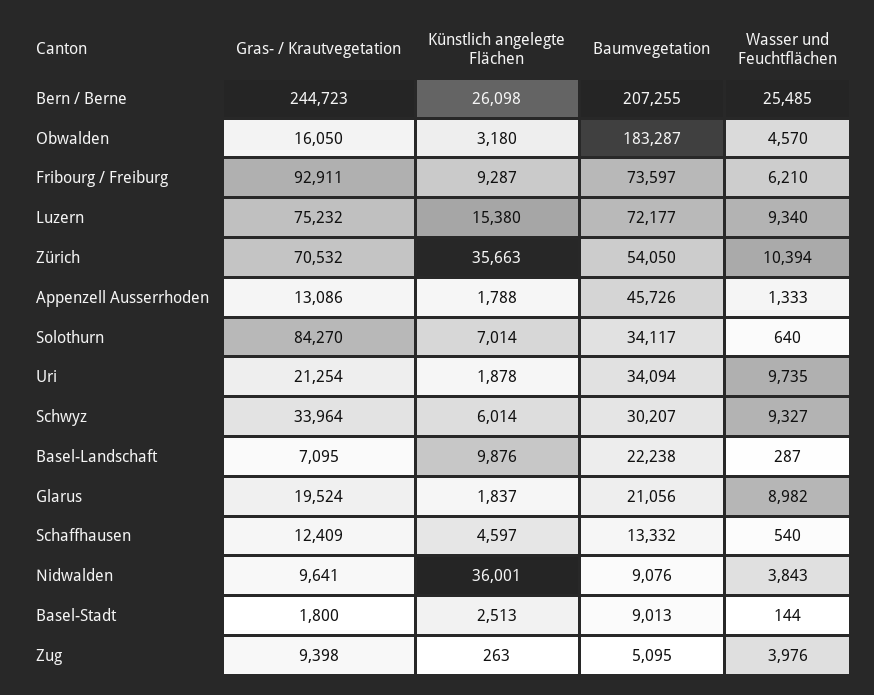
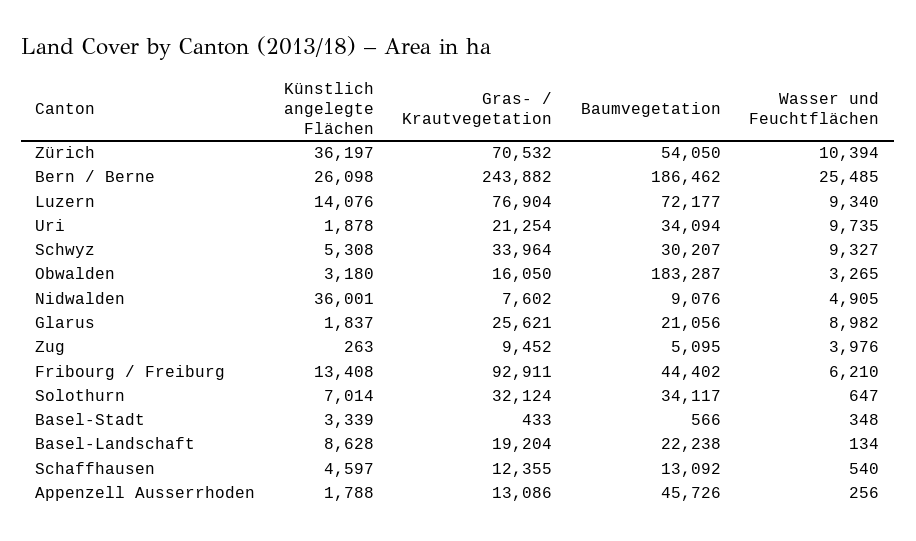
Gras- / Krautvegetation, Bern / Berne: 244723 -> 243882
Baumvegetation, Bern / Berne: 207255 -> 186462
Wasser und Feuchtflächen, Obwalden: 4570 -> 3265
Künstlich angelegte Flächen, Fribourg / Freiburg: 9287 -> 13408
Baumvegetation, Fribourg / Freiburg: 73597 -> 44402
Gras- / Krautvegetation, Luzern: 75232 -> 76904
Künstlich angelegte Flächen, Luzern: 15380 -> 14076
Künstlich angelegte Flächen, Zürich: 35663 -> 36197
Wasser und Feuchtflächen, Appenzell Ausserrhoden: 1333 -> 256
Gras- / Krautvegetation, Solothurn: 84270 -> 32124
Wasser und Feuchtflächen, Solothurn: 640 -> 647
Künstlich angelegte Flächen, Schwyz: 6014 -> 5308
Gras- / Krautvegetation, Basel-Landschaft: 7095 -> 19204
Künstlich angelegte Flächen, Basel-Landschaft: 9876 -> 8628
Wasser und Feuchtflächen, Basel-Landschaft: 287 -> 134
Gras- / Krautvegetation, Glarus: 19524 -> 25621
Gras- / Krautvegetation, Schaffhausen: 12409 -> 12355
Baumvegetation, Schaffhausen: 13332 -> 13092
Gras- / Krautvegetation, Nidwalden: 9641 -> 7602
Wasser und Feuchtflächen, Nidwalden: 3843 -> 4905
Gras- / Krautvegetation, Basel-Stadt: 1800 -> 433
Künstlich angelegte Flächen, Basel-Stadt: 2513 -> 3339
Baumvegetation, Basel-Stadt: 9013 -> 566
Wasser und Feuchtflächen, Basel-Stadt: 144 -> 348
Gras- / Krautvegetation, Zug: 9398 -> 9452

